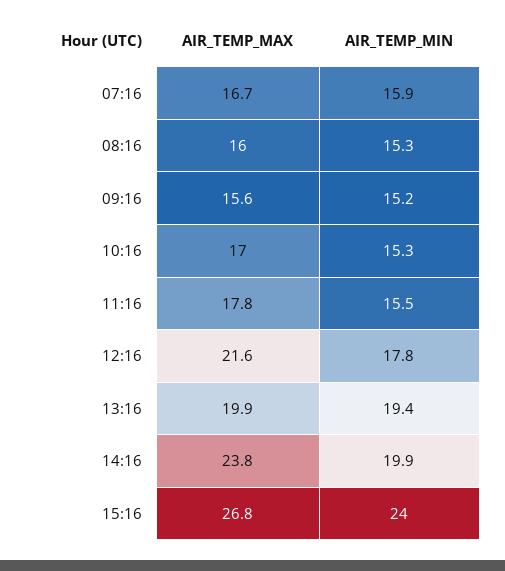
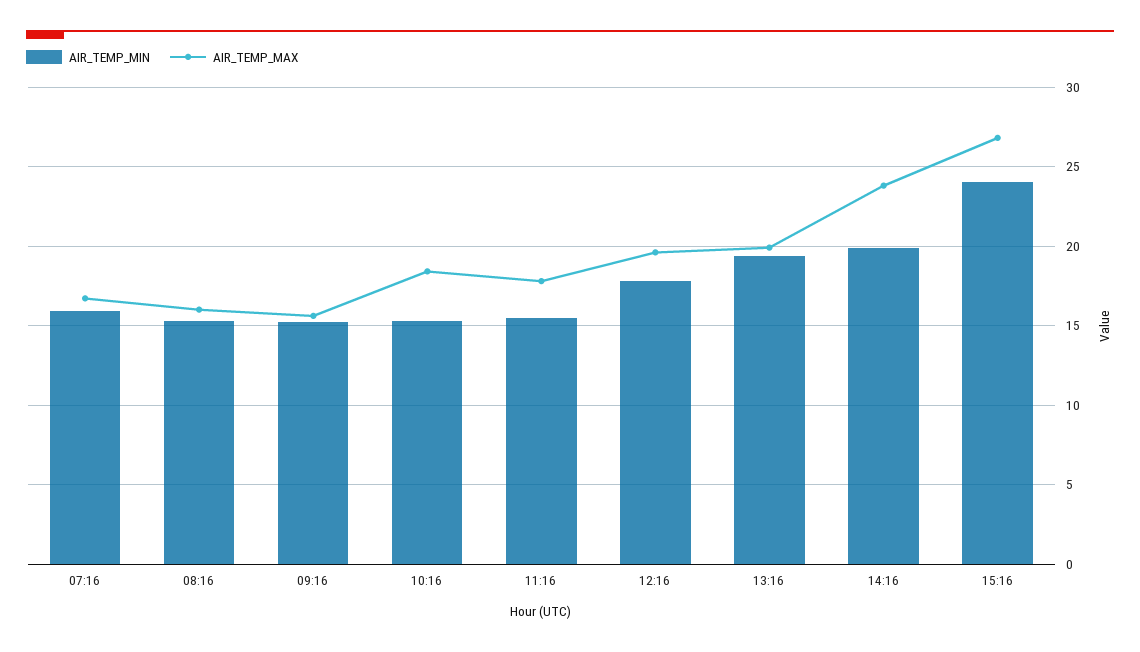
AIR_TEMP_MAX, 10:16: 17 -> 18.5
AIR_TEMP_MAX, 12:16: 21.6 -> 19.5

